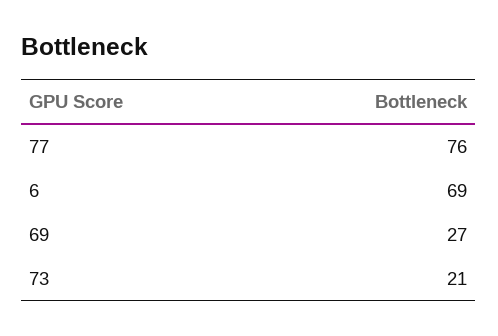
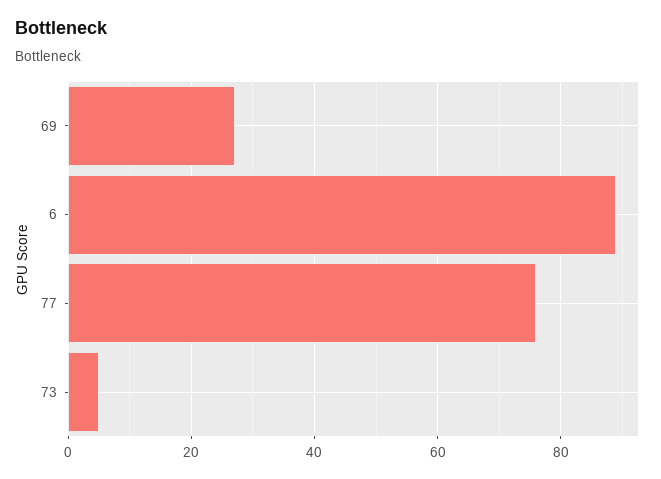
6: 69 -> 90
73: 21 -> 5

